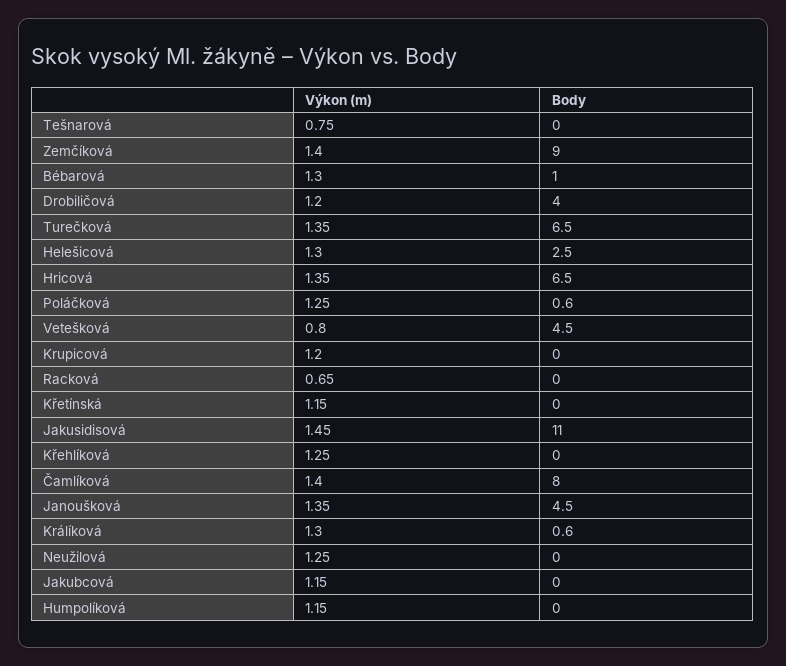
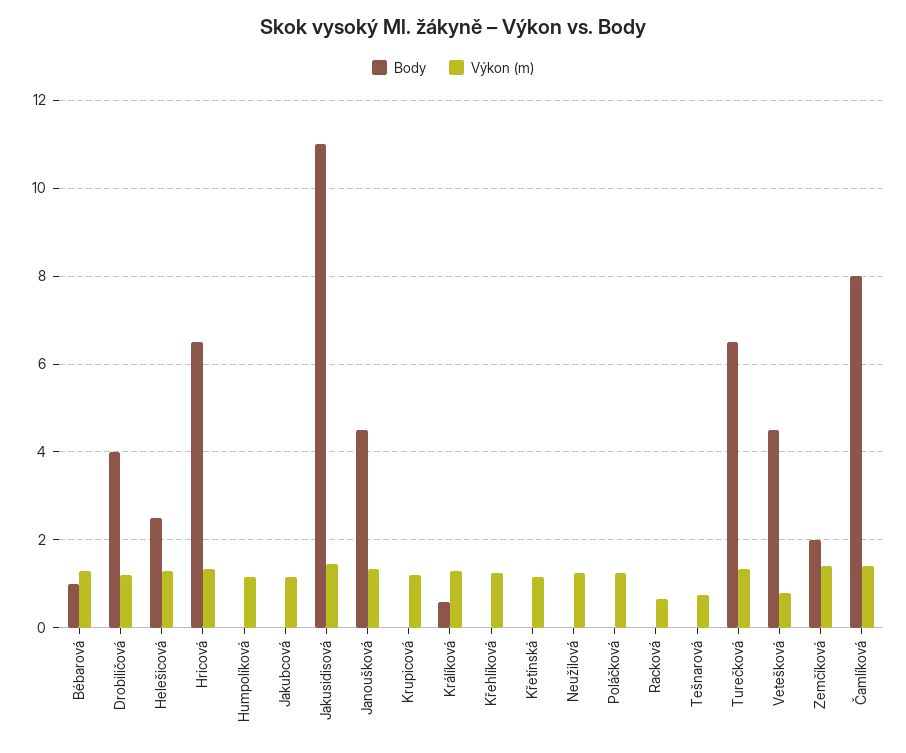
Body, Zemčíková: 9 -> 2
Body, Poláčková: 0.6 -> 0

